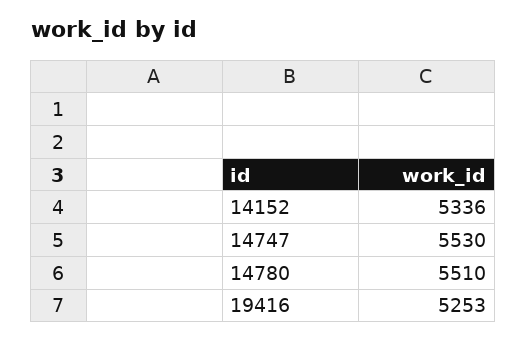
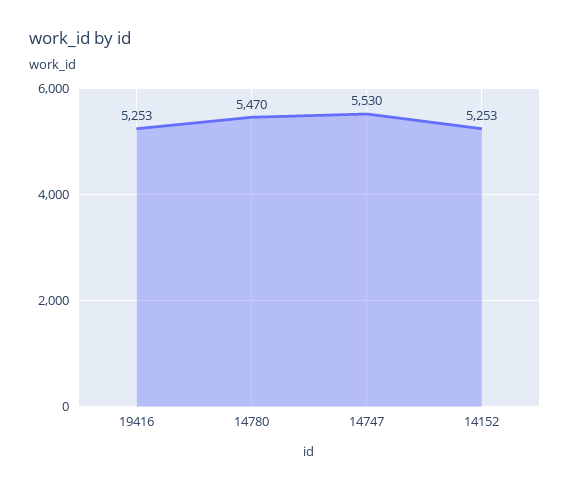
14152: 5336 -> 5253
14780: 5510 -> 5470

